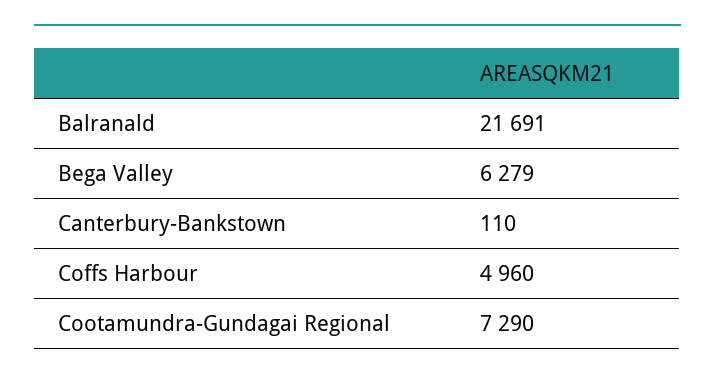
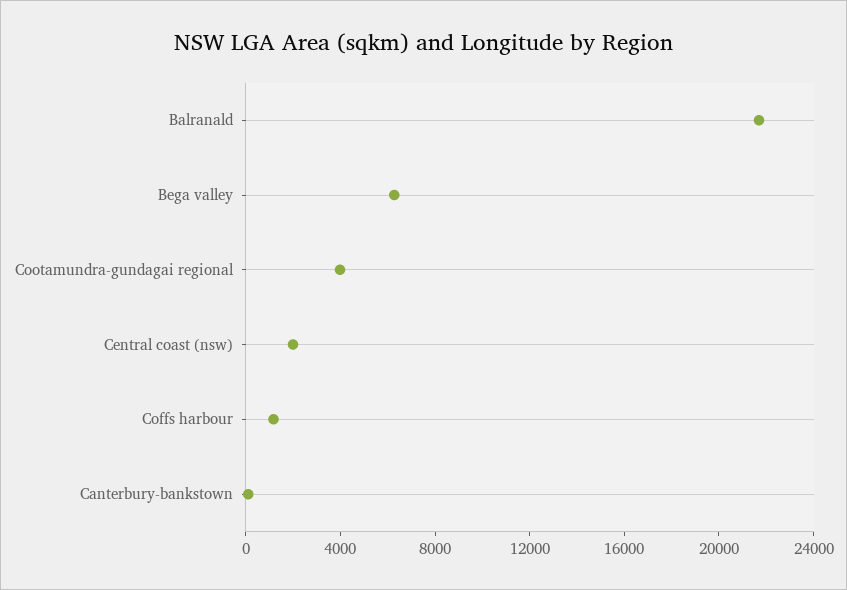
Coffs Harbour: 4960 -> 1000
Cootamundra-Gundagai Regional: 7290 -> 4000
Central coast (nsw): none -> 2000

